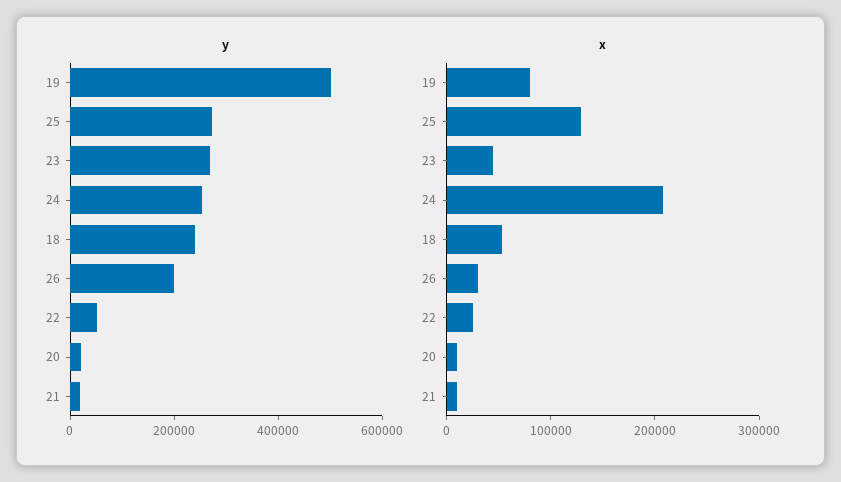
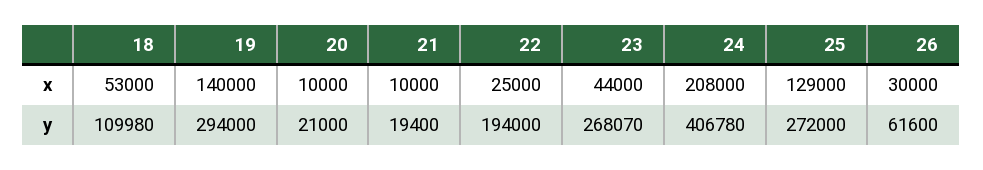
y, 19: 500000 -> 294000
y, 24: 250000 -> 406780
y, 18: 250000 -> 109980
y, 26: 200000 -> 61600
y, 22: 50000 -> 194000
x, 19: 80000 -> 140000

